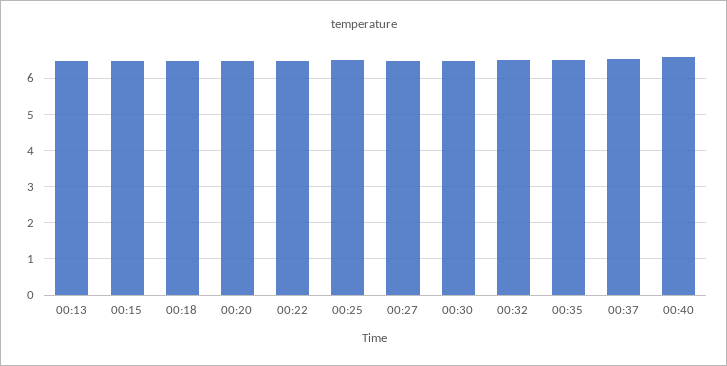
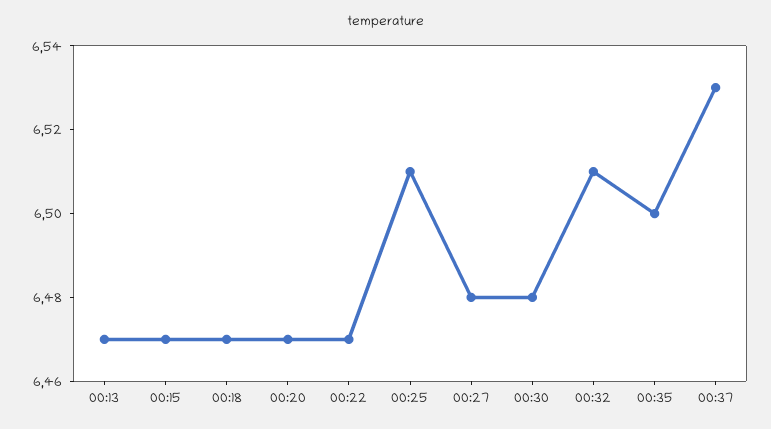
00:40: 6.6 -> none

